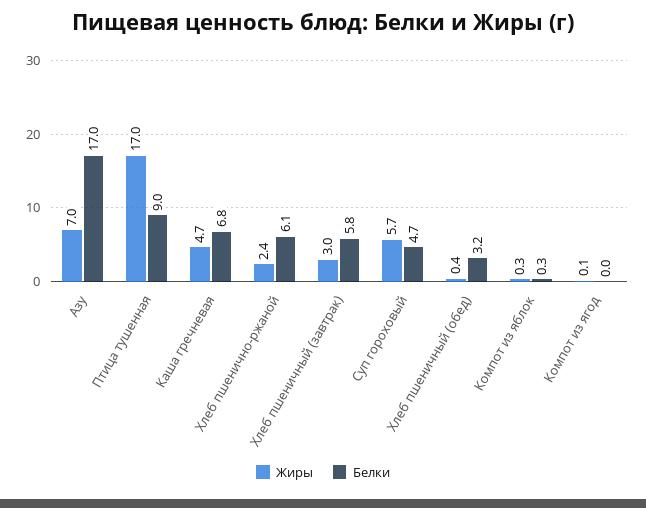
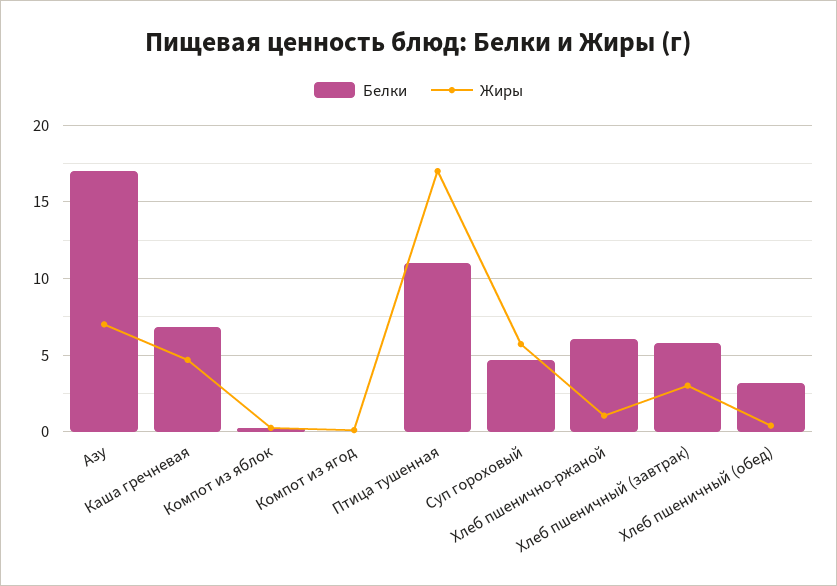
Белки, Птица тушенная: 9 -> 11
Жиры, Хлеб пшенично-ржаной: 2.4 -> 1

